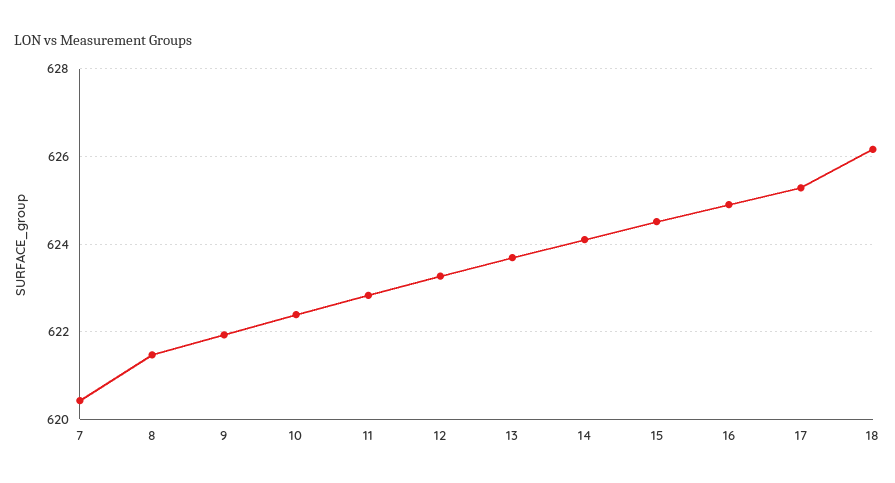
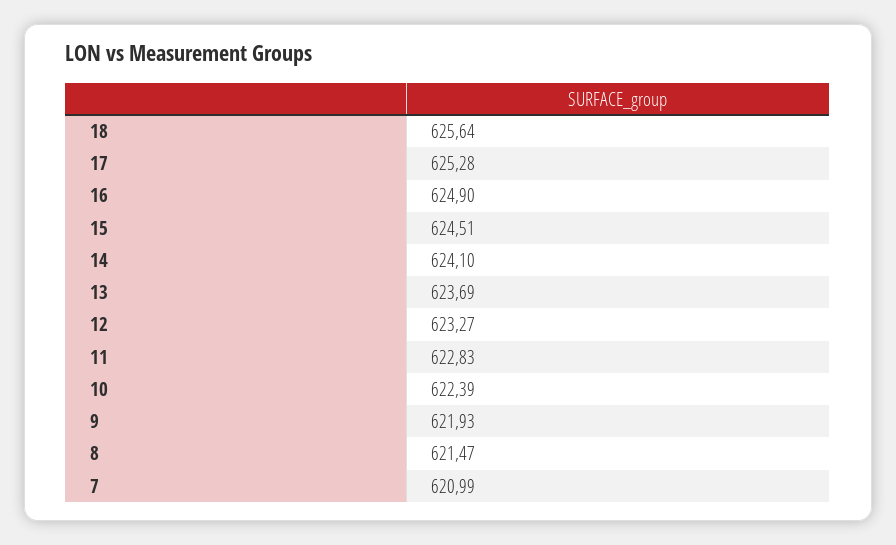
7: 620.4 -> 620.99
18: 626.2 -> 625.64

